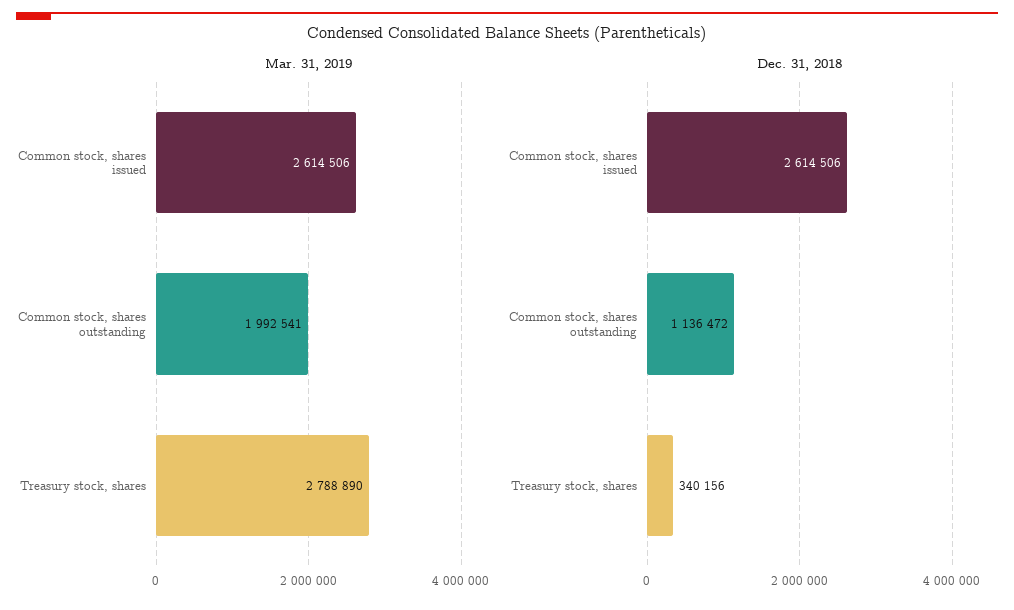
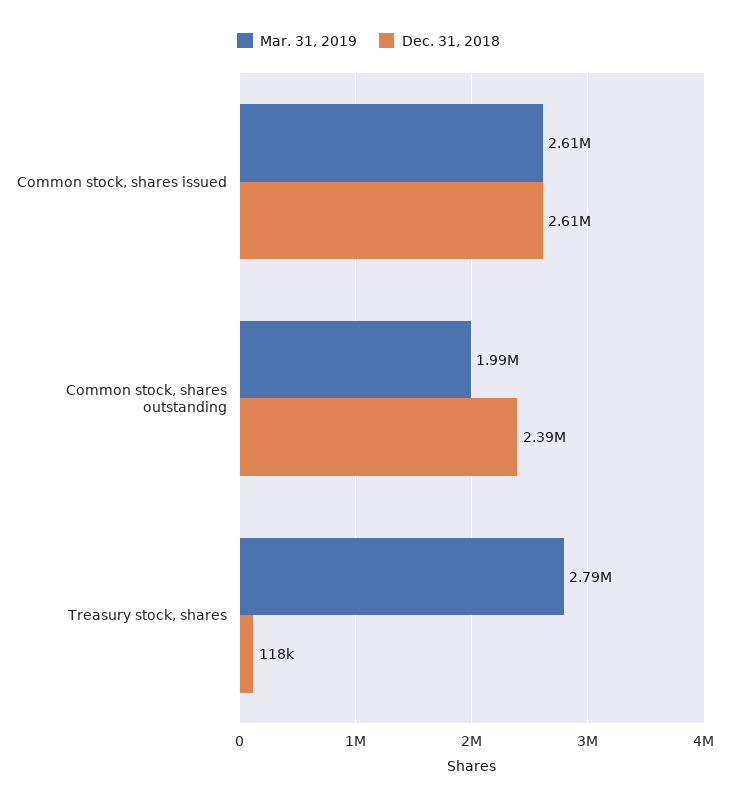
Dec. 31, 2018, Common stock, shares outstanding: 1136472 -> 2390000
Dec. 31, 2018, Treasury stock, shares: 340156 -> 118000

